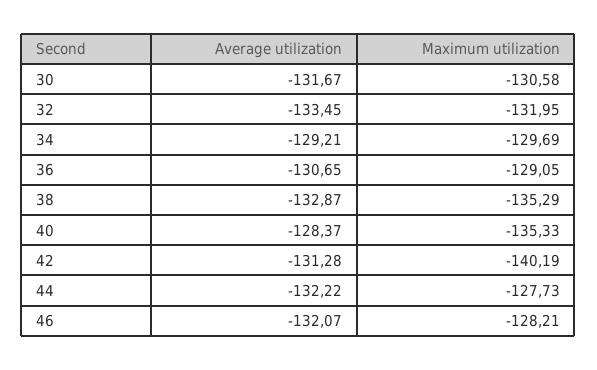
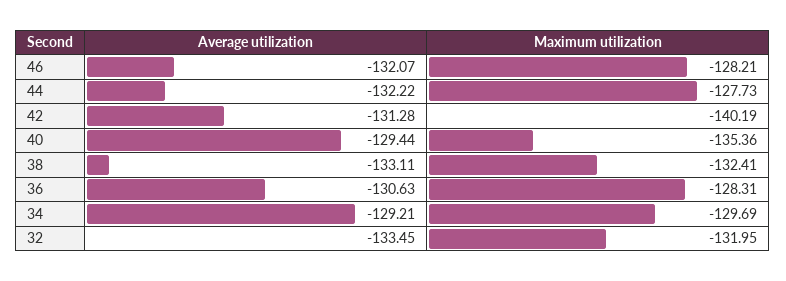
Average utilization, 30: -131.67 -> none
Maximum utilization, 30: -130.58 -> none
Average utilization, 36: -130.65 -> -130.63
Maximum utilization, 36: -129.05 -> -128.31
Average utilization, 38: -132.87 -> -133.11
Maximum utilization, 38: -135.29 -> -132.41
Average utilization, 40: -128.37 -> -129.44
Maximum utilization, 40: -135.33 -> -135.36

